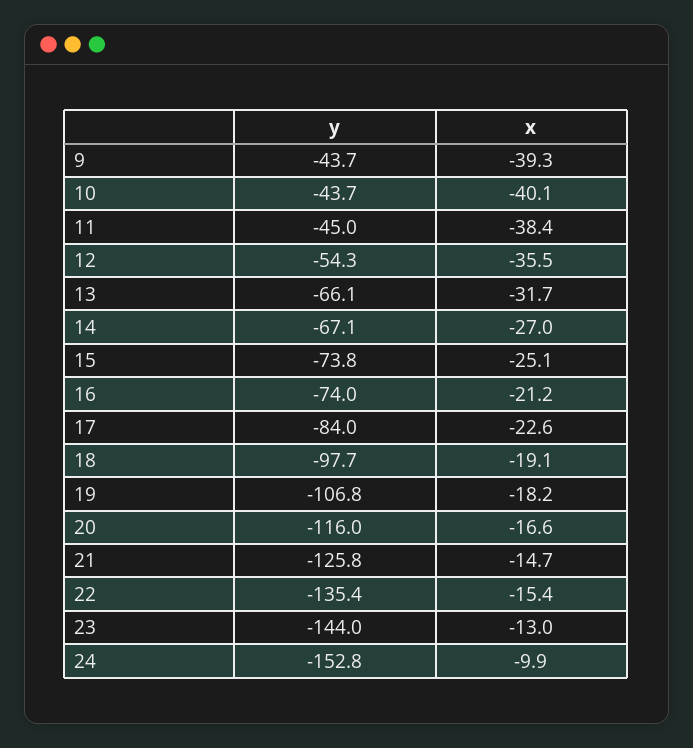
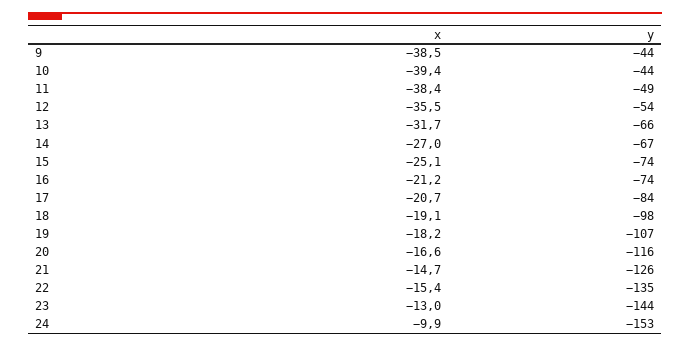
x, 9: -39.3 -> -38.5
x, 10: -40.1 -> -39.4
y, 11: -45 -> -49
x, 17: -22.6 -> -20.7

